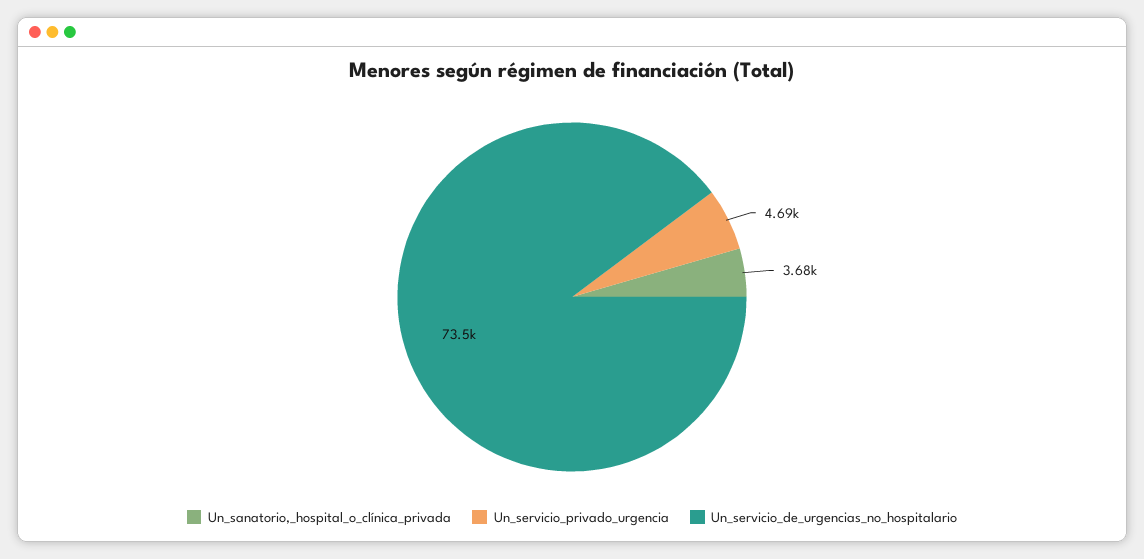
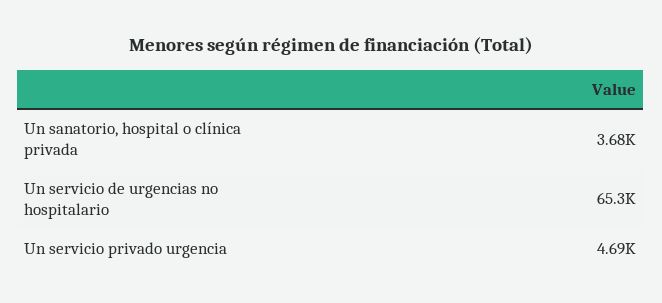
Un_servicio_de_urgencias_no_hospitalario: 73500 -> 65300

